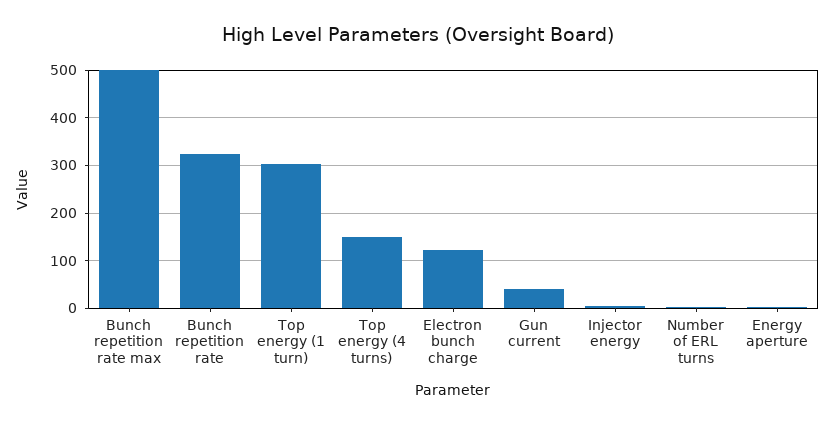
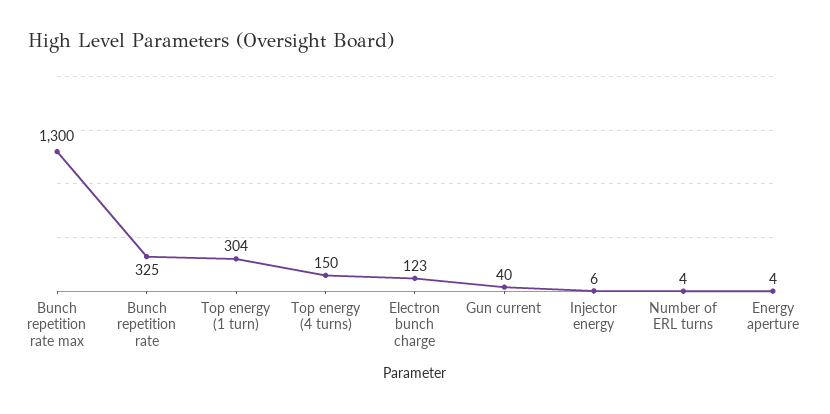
Bunch repetition rate max: 500 -> 1300

